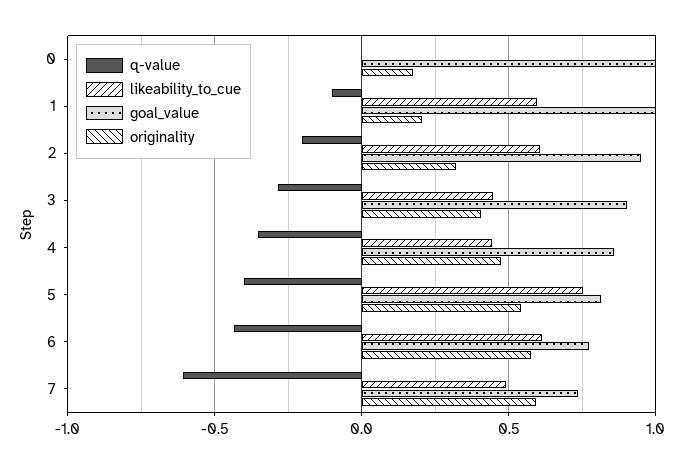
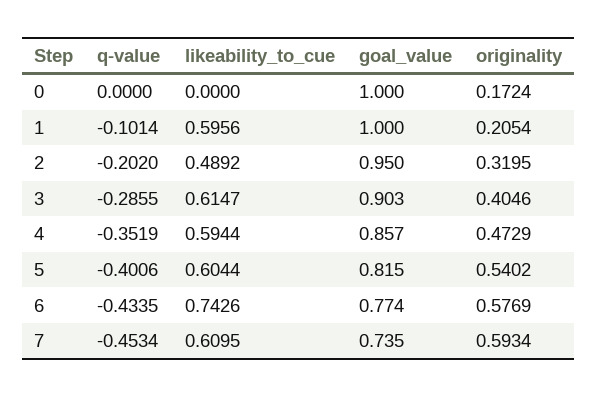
likeability_to_cue, 2: 0.6 -> 0.4892
likeability_to_cue, 3: 0.45 -> 0.6147
likeability_to_cue, 4: 0.45 -> 0.5944
likeability_to_cue, 5: 0.75 -> 0.6044
likeability_to_cue, 6: 0.6 -> 0.7426
q-value, 7: -0.6 -> -0.4534
likeability_to_cue, 7: 0.5 -> 0.6095

